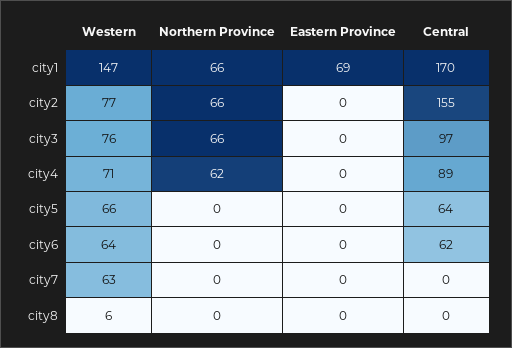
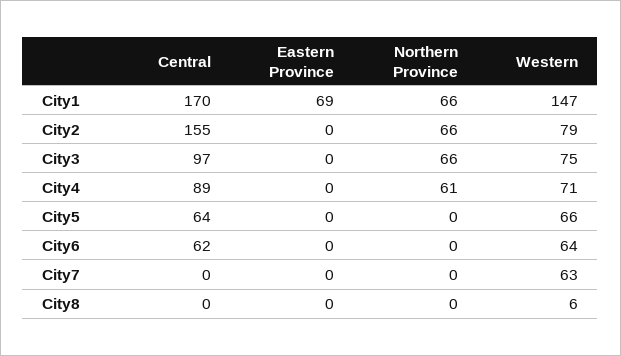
Western, city2: 77 -> 79
Western, city3: 76 -> 75
Northern Province, city4: 62 -> 61

